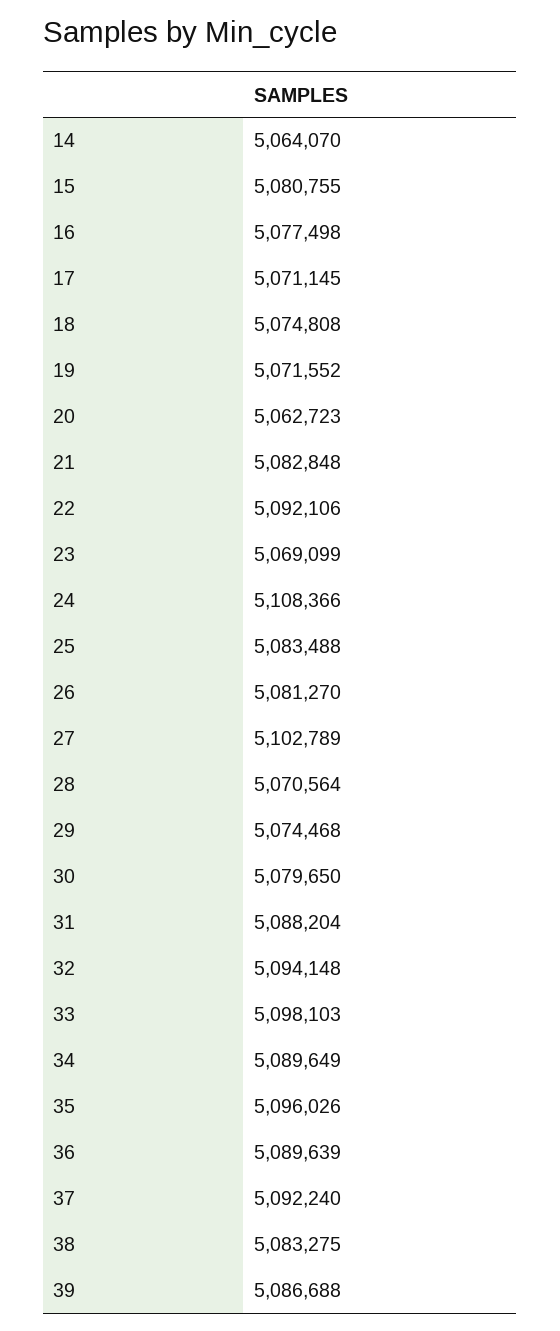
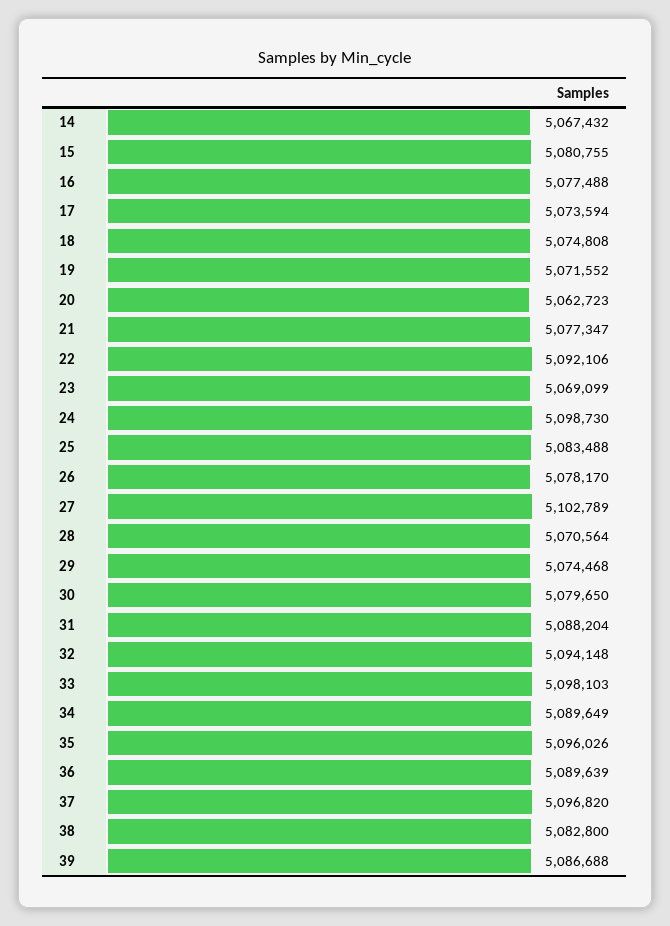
14: 5064070 -> 5067432
16: 5077498 -> 5077488
17: 5071145 -> 5073594
21: 5082848 -> 5077347
24: 5108366 -> 5098730
26: 5081270 -> 5078170
37: 5092240 -> 5096820
38: 5083275 -> 5082800

